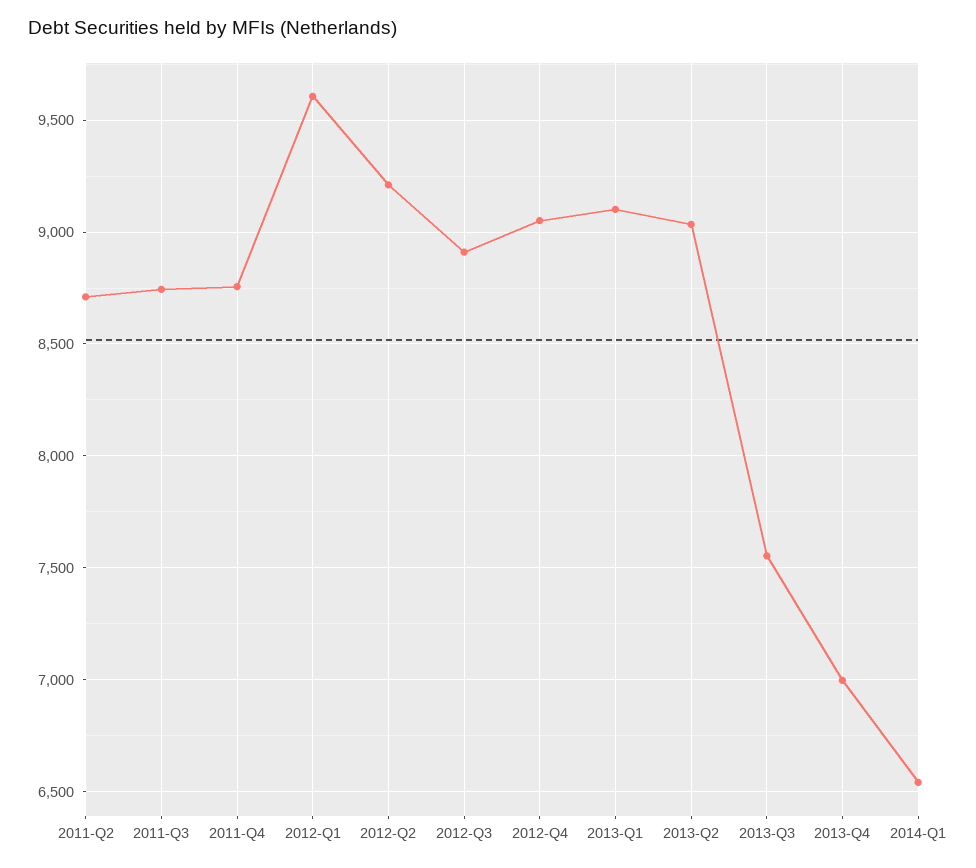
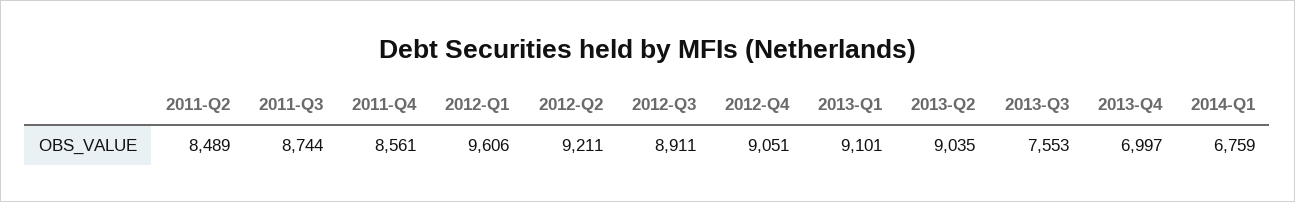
2011-Q2: 8700 -> 8489
2011-Q4: 8750 -> 8561
2014-Q1: 6550 -> 6759

